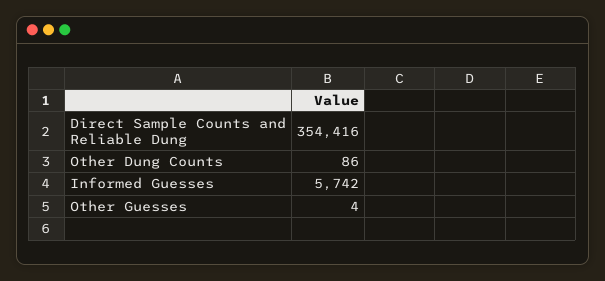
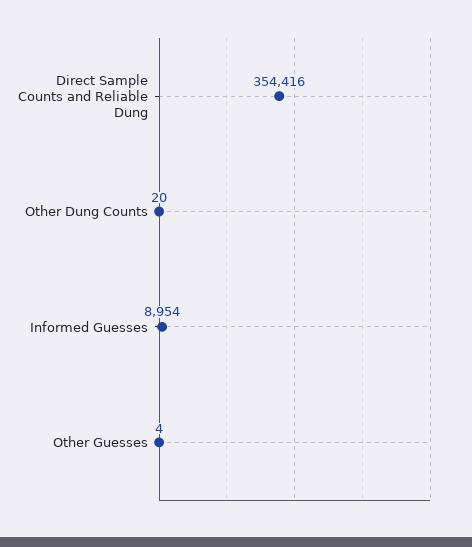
Other Dung Counts: 86 -> 20
Informed Guesses: 5742 -> 8954

